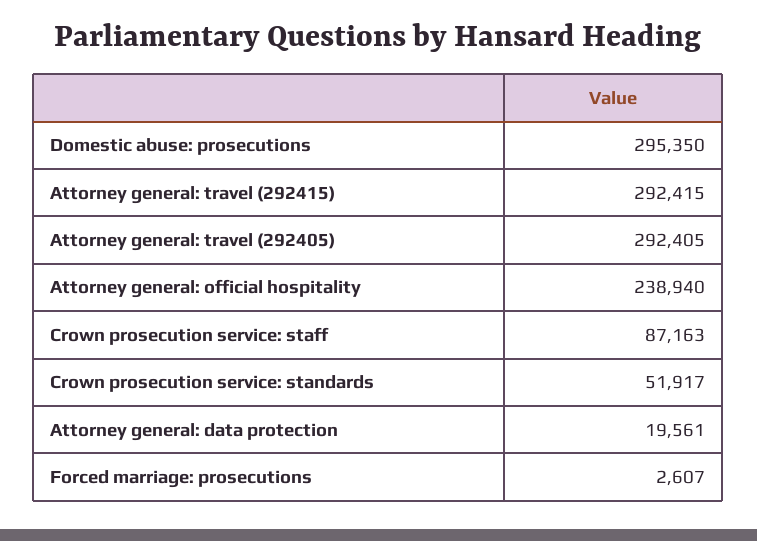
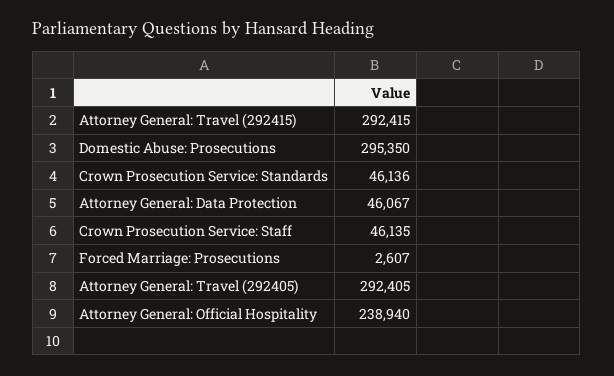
Crown prosecution service: staff: 87163 -> 46135
Crown prosecution service: standards: 51917 -> 46136
Attorney general: data protection: 19561 -> 46067

